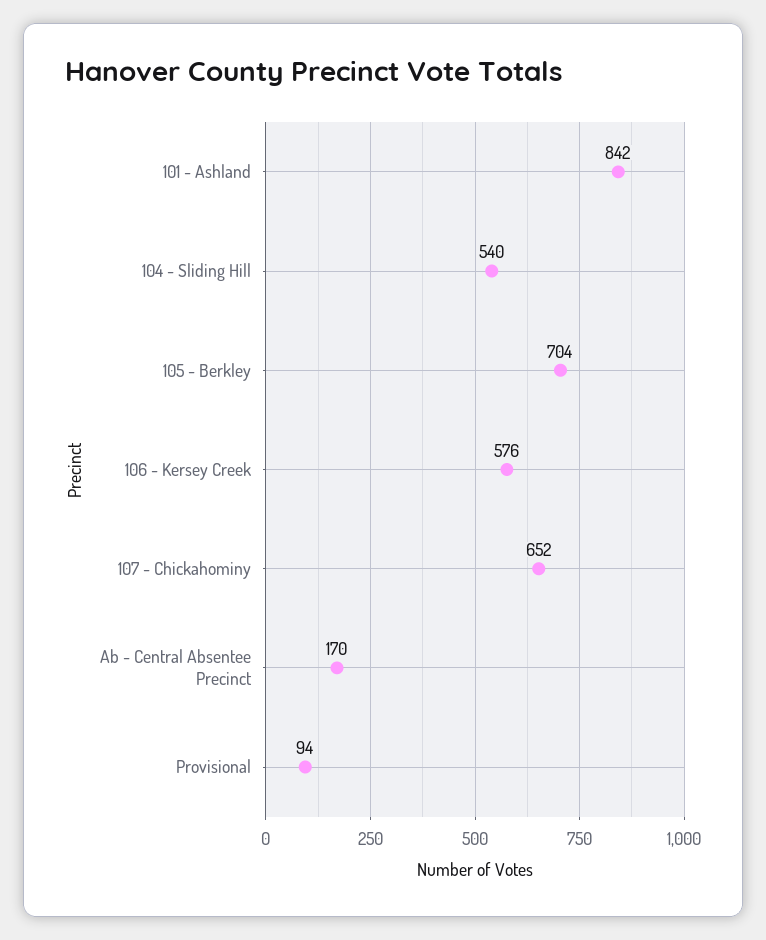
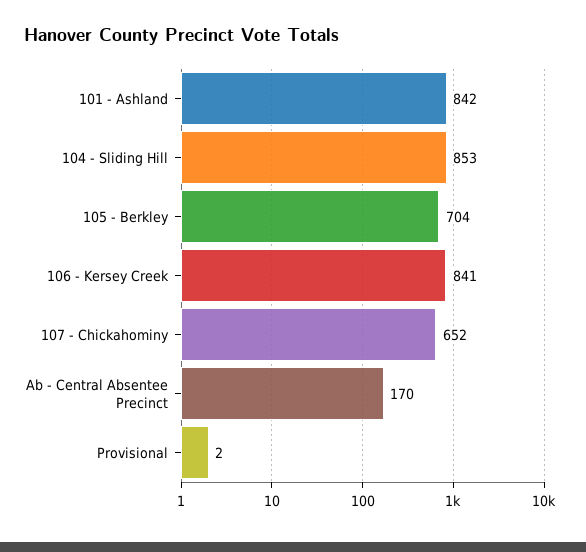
104 - Sliding Hill: 540 -> 853
106 - Kersey Creek: 576 -> 841
Provisional: 94 -> 2

